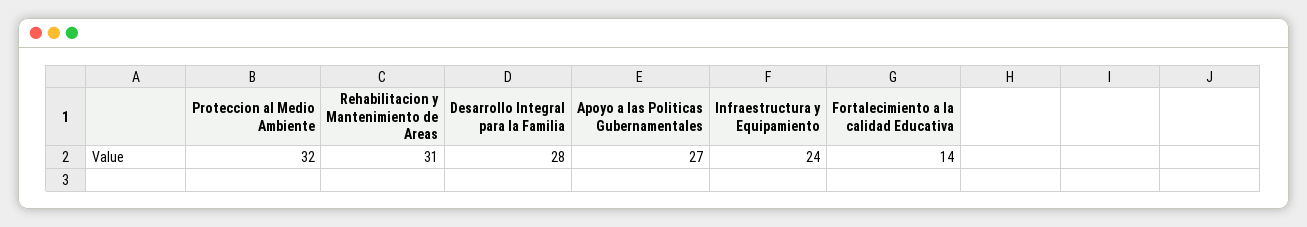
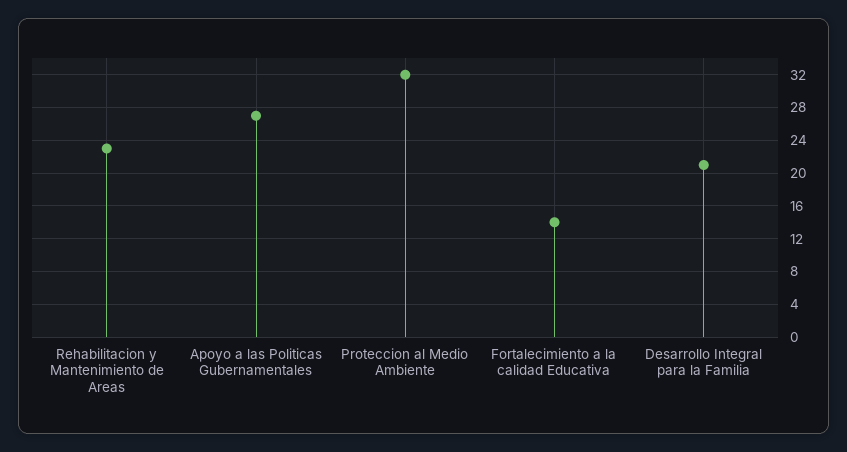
Rehabilitacion y Mantenimiento de Areas: 31 -> 23
Desarrollo Integral para la Familia: 28 -> 21
Infraestructura y Equipamiento: 24 -> none

